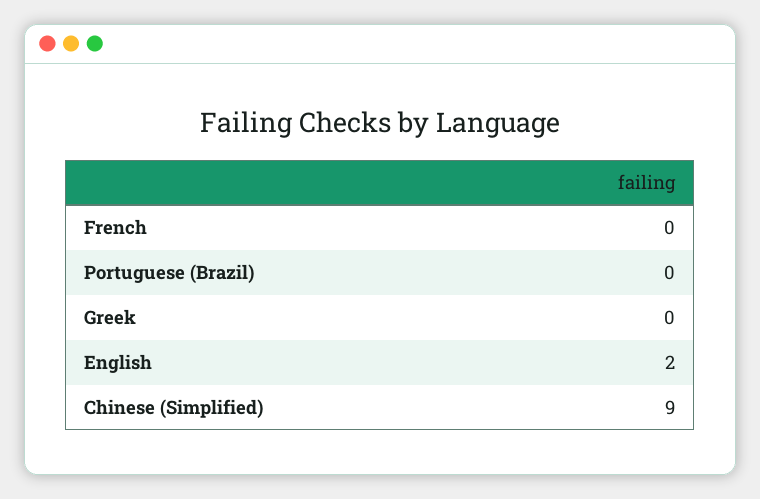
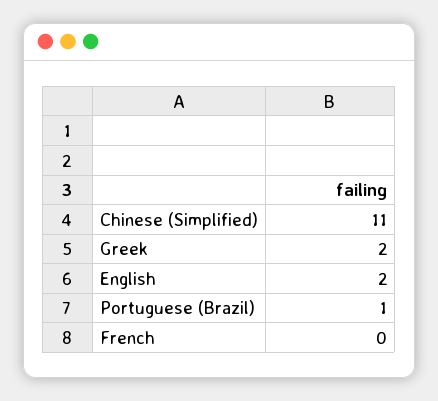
Portuguese (Brazil): 0 -> 1
Greek: 0 -> 2
Chinese (Simplified): 9 -> 11

